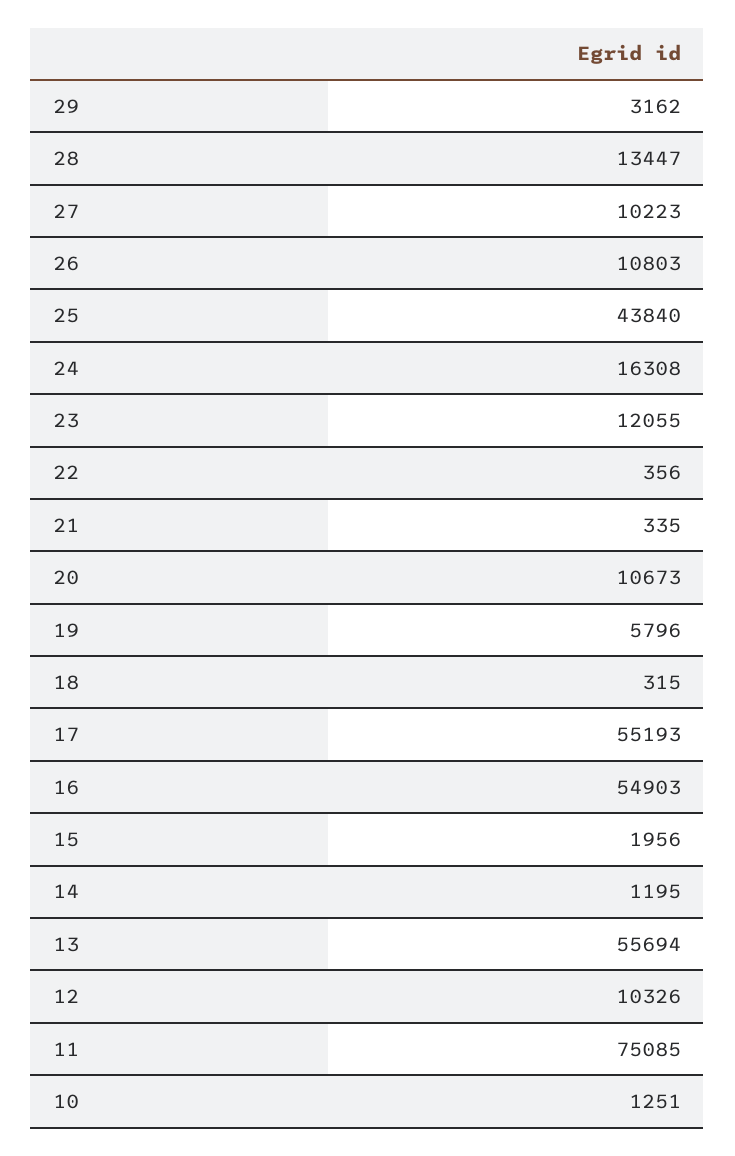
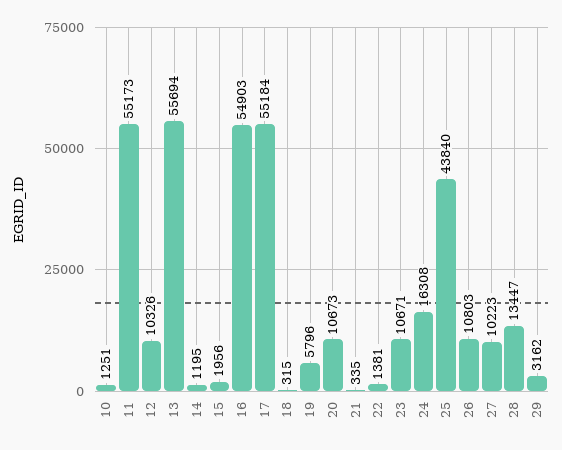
23: 12055 -> 10671
22: 356 -> 1381
17: 55193 -> 55184
11: 75085 -> 55173

